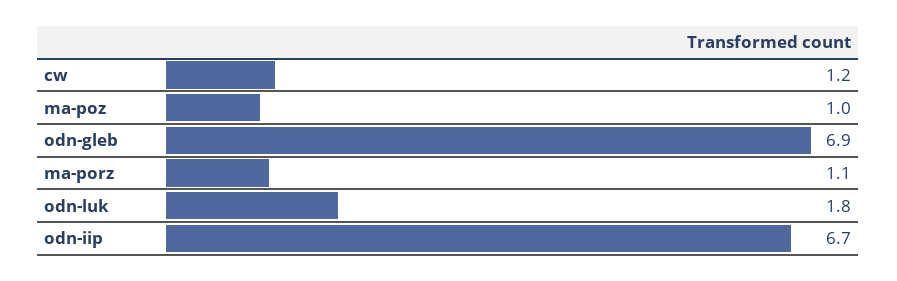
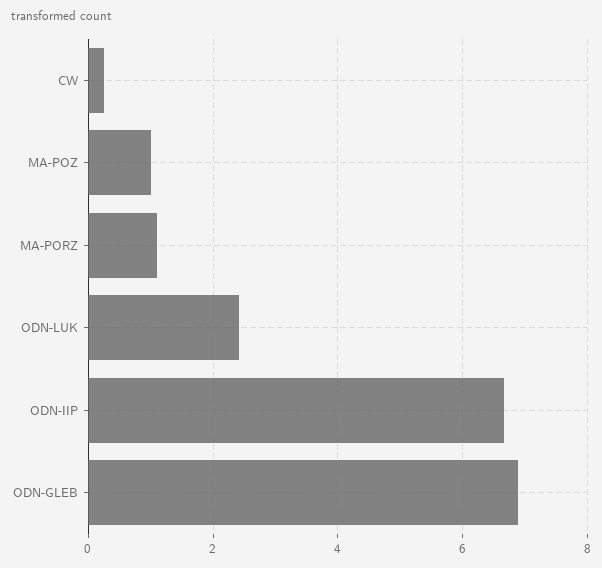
cw: 1.2 -> 0.2
odn-luk: 1.8 -> 2.4

